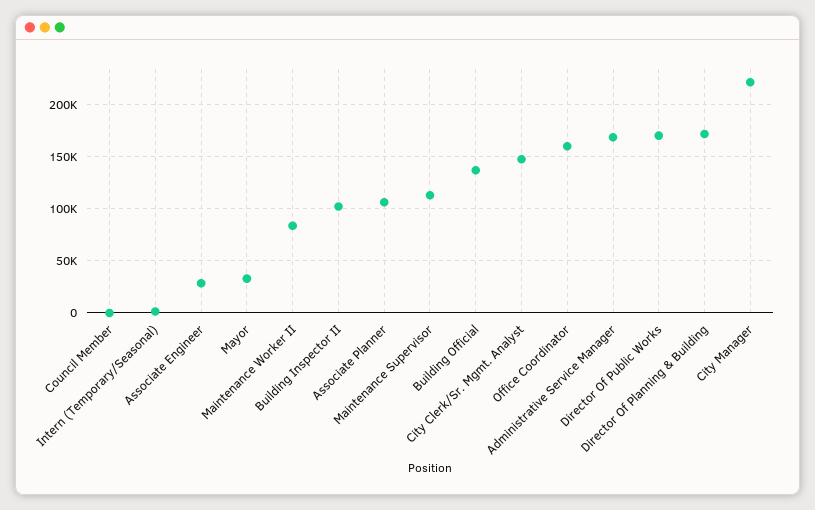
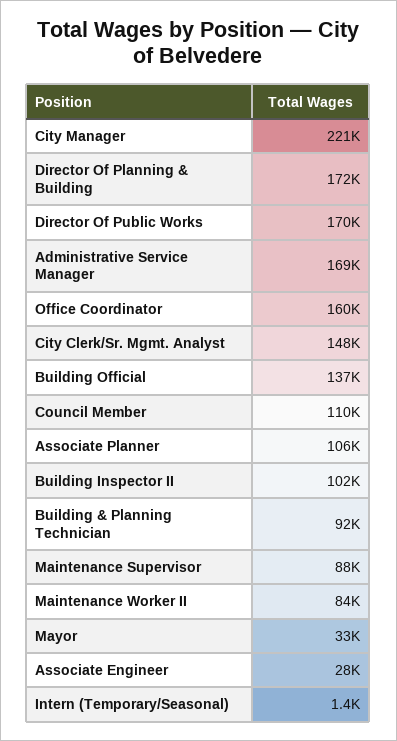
Council Member: 0 -> 110000
Maintenance Supervisor: 110000 -> 88000
Building & Planning Technician: none -> 92000

